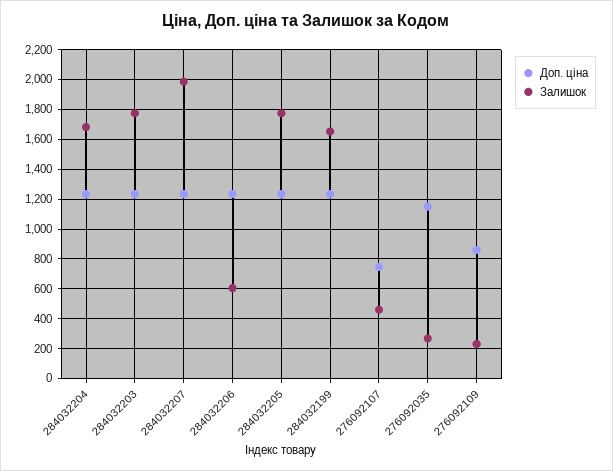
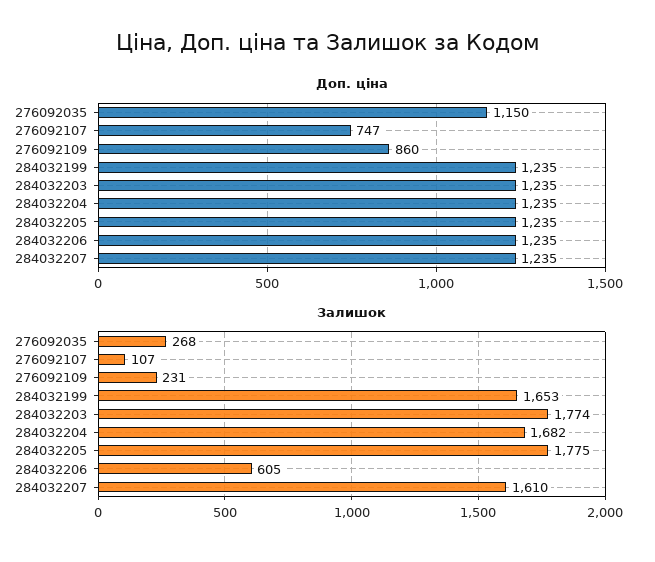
Залишок, 284032207: 2000 -> 1610
Залишок, 276092107: 450 -> 107

